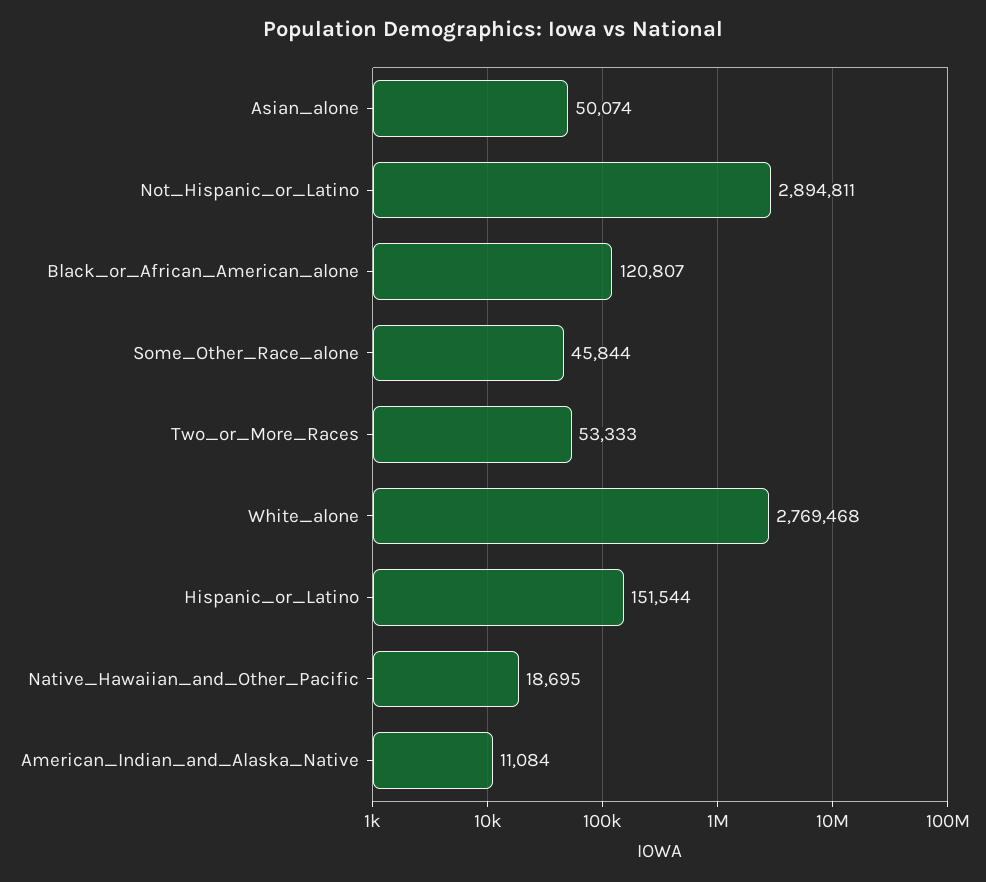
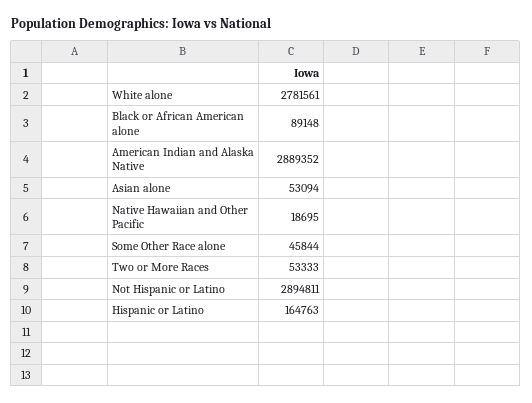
Asian_alone: 50074 -> 53094
Black_or_African_American_alone: 120807 -> 89148
White_alone: 2769468 -> 2781561
Hispanic_or_Latino: 151544 -> 164763
American_Indian_and_Alaska_Native: 11084 -> 2889352

